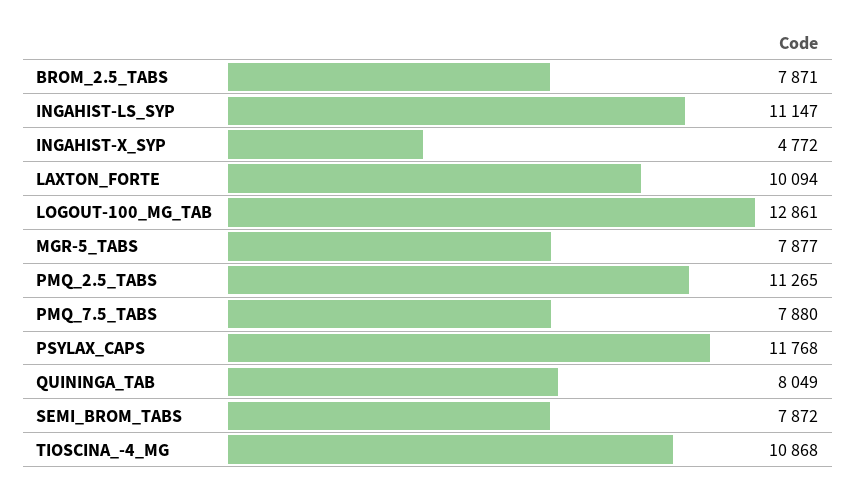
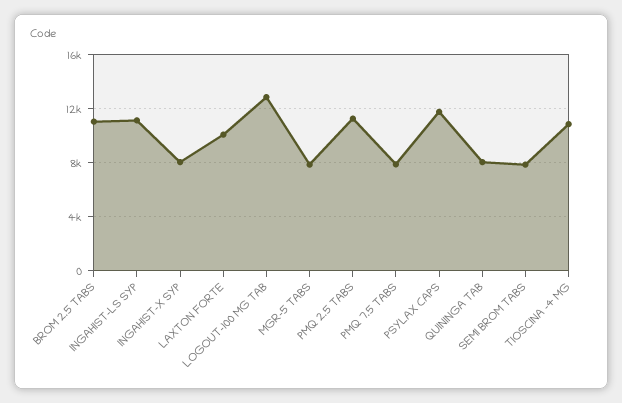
BROM_2.5_TABS: 7871 -> 11000
INGAHIST-X_SYP: 4772 -> 8000

